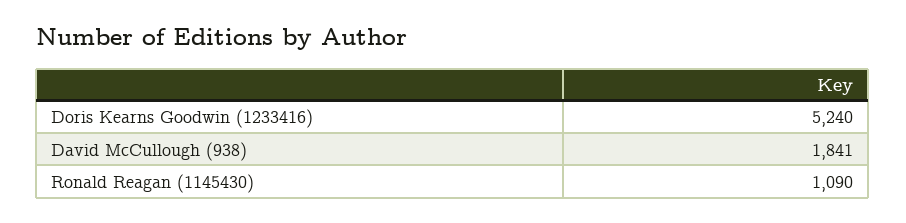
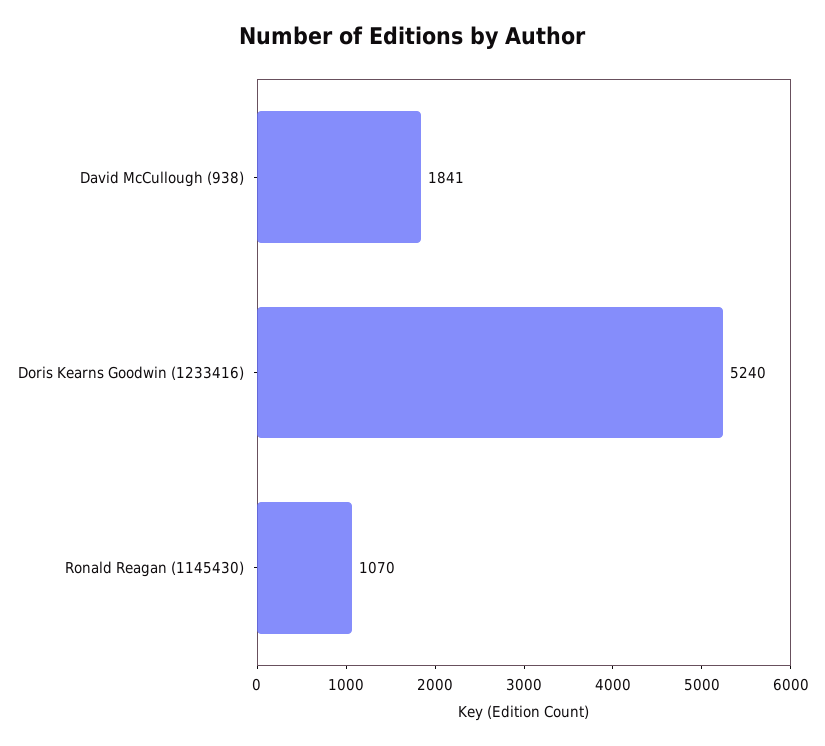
Ronald Reagan (1145430): 1090 -> 1070

